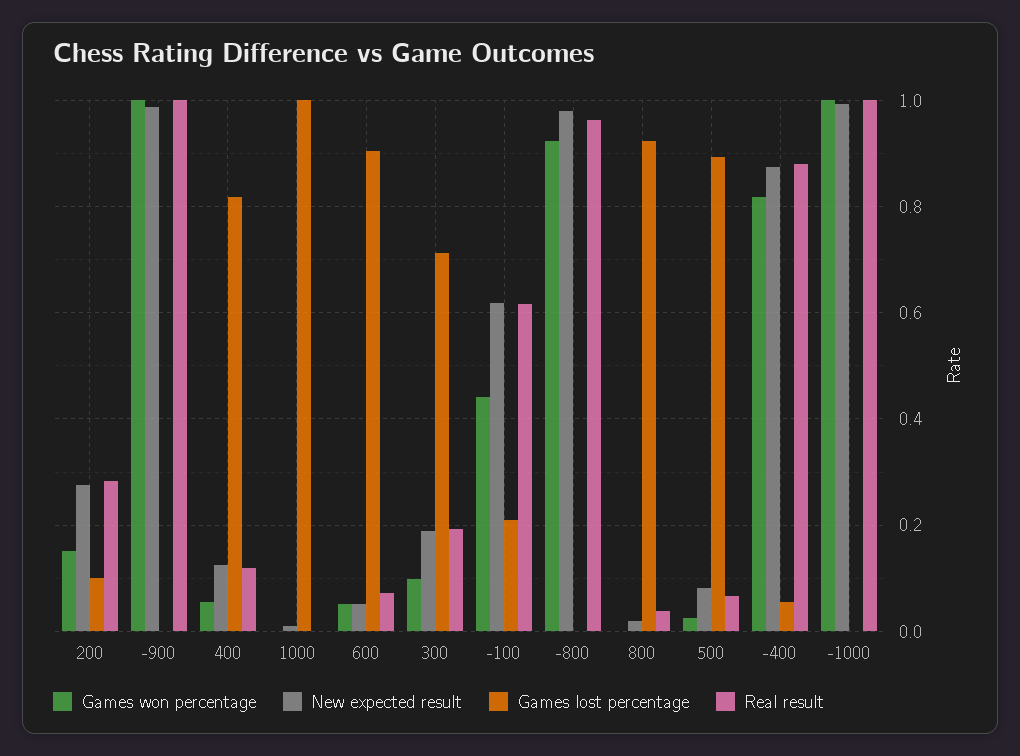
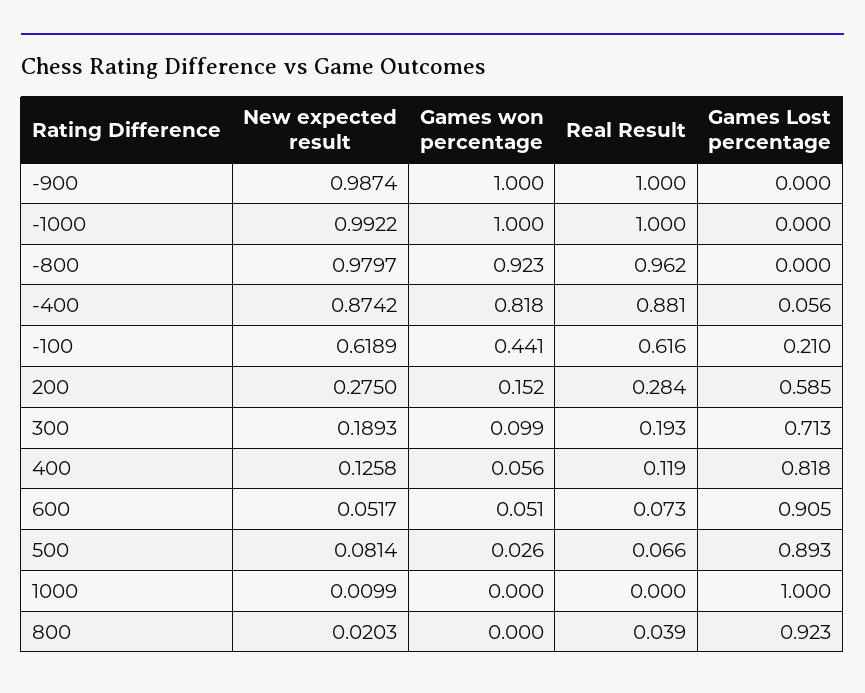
Games lost percentage, 200: 0.1 -> 0.585

